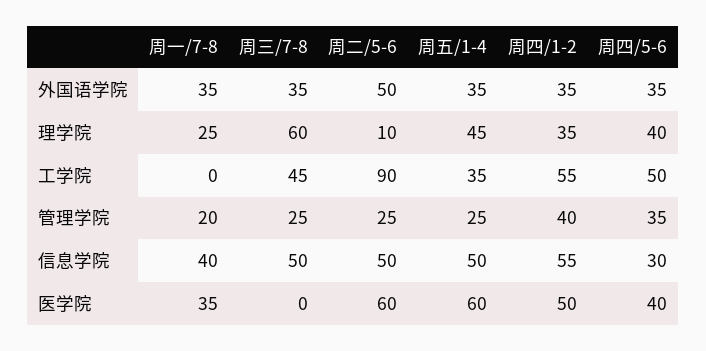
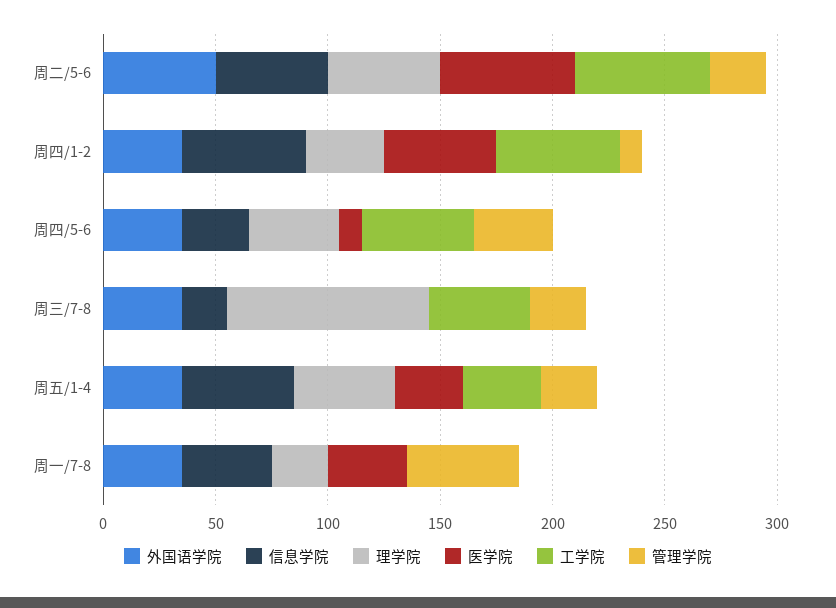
理学院, 周三/7-8: 60 -> 90
理学院, 周二/5-6: 10 -> 50
工学院, 周二/5-6: 90 -> 60
管理学院, 周一/7-8: 20 -> 50
管理学院, 周四/1-2: 40 -> 10
信息学院, 周三/7-8: 50 -> 20
医学院, 周五/1-4: 60 -> 30
医学院, 周四/5-6: 40 -> 10

